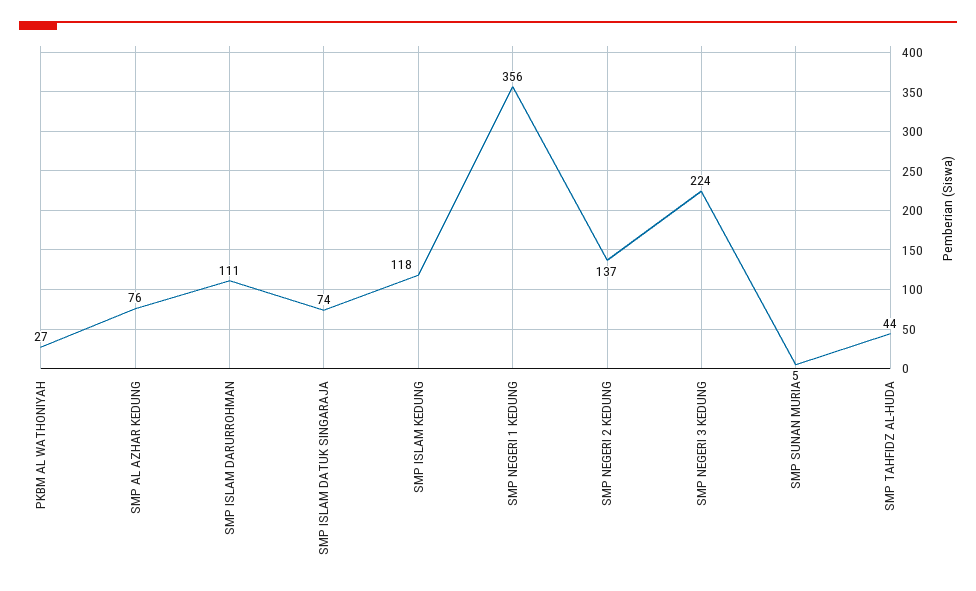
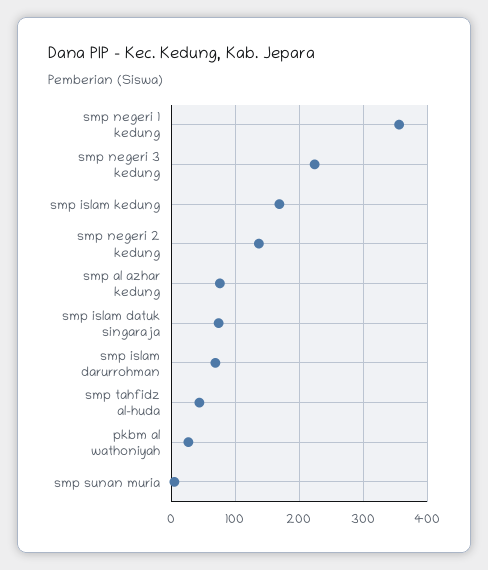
SMP ISLAM DARURROHMAN: 111 -> 70
SMP ISLAM KEDUNG: 118 -> 170

